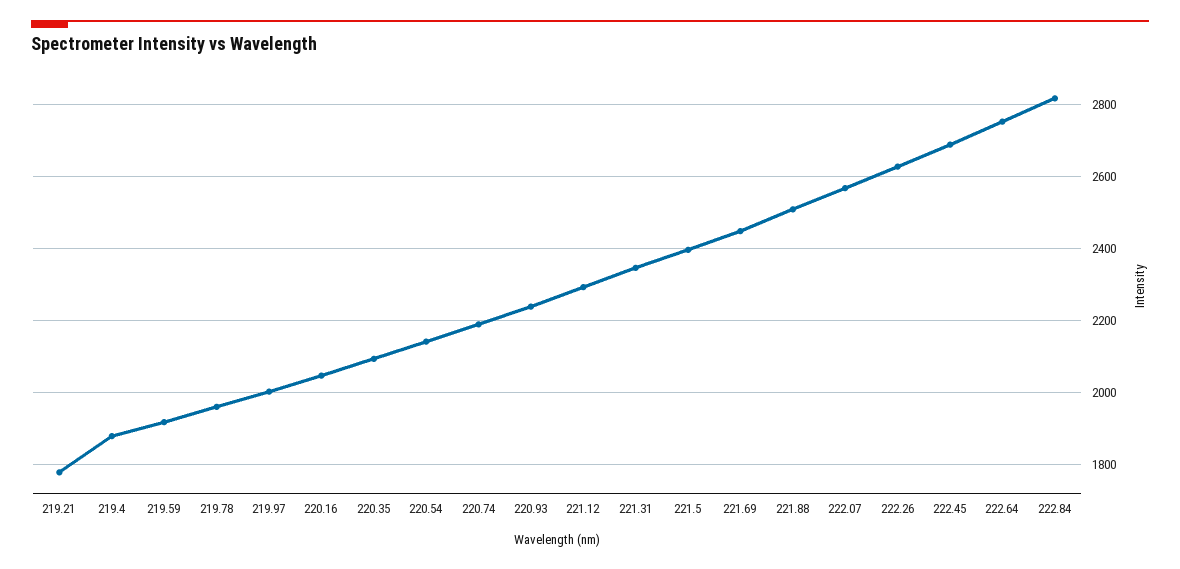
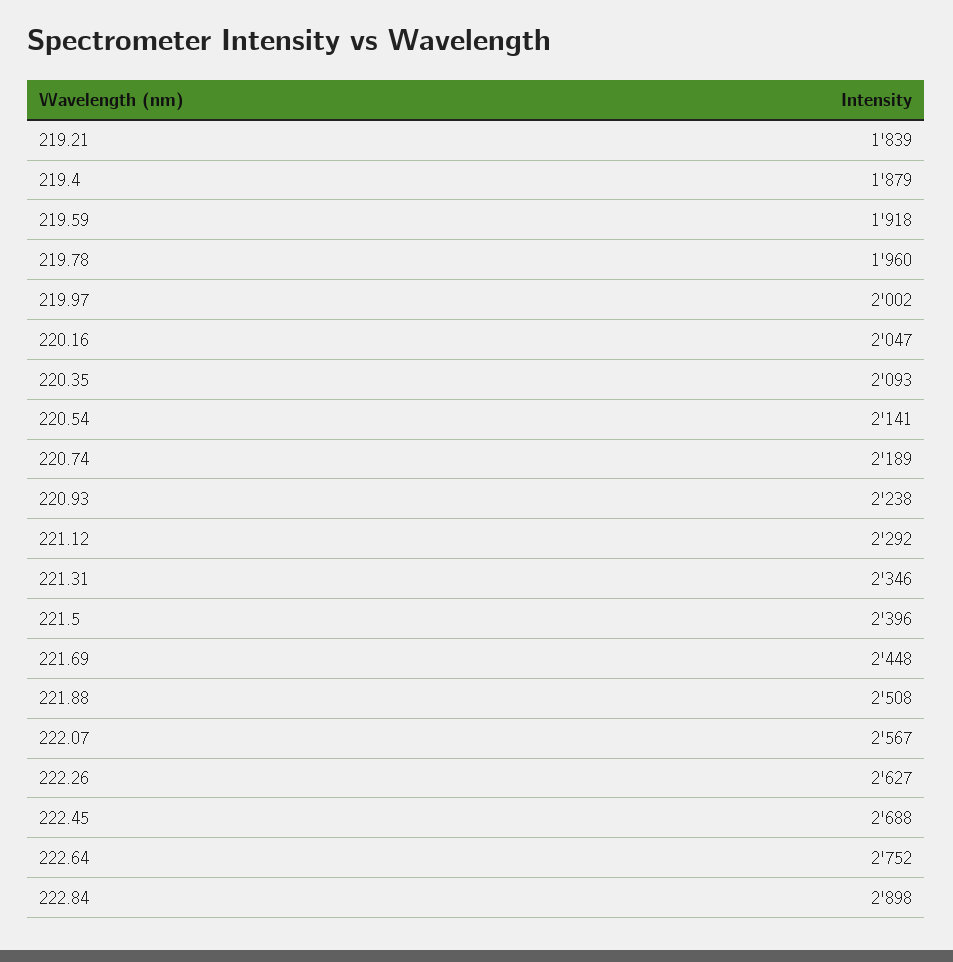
219.21: 1780 -> 1839
222.84: 2820 -> 2898

